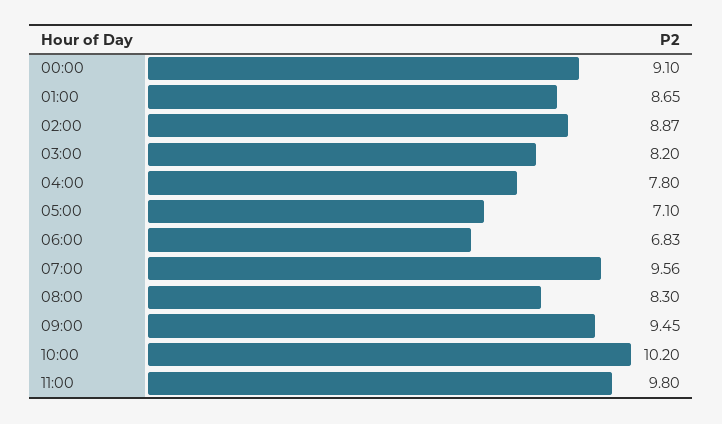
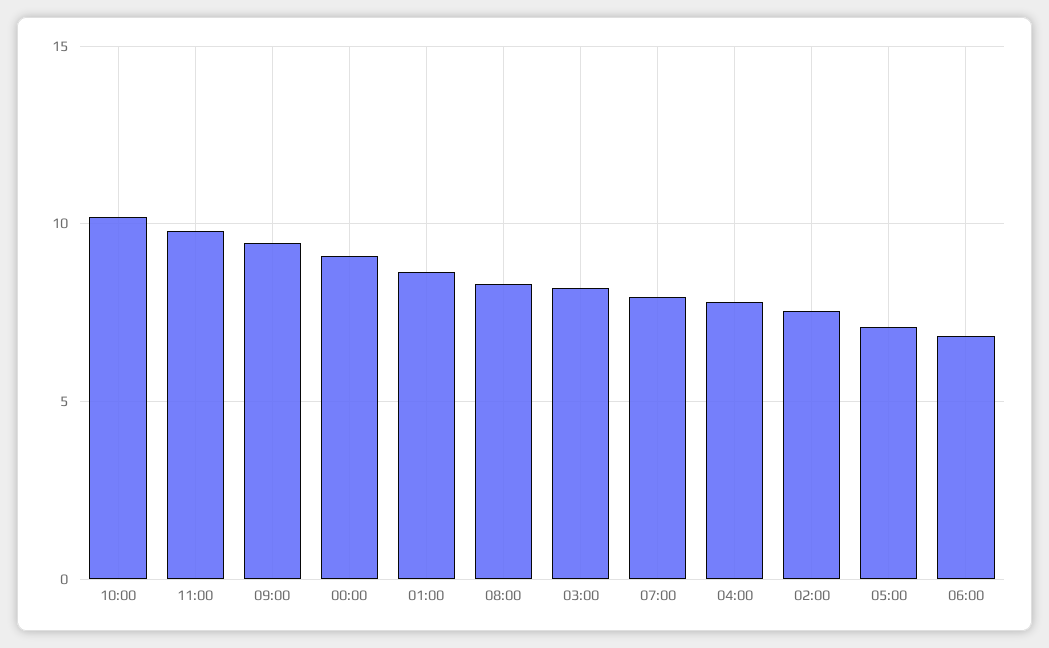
02:00: 8.87 -> 7.5
07:00: 9.56 -> 8

